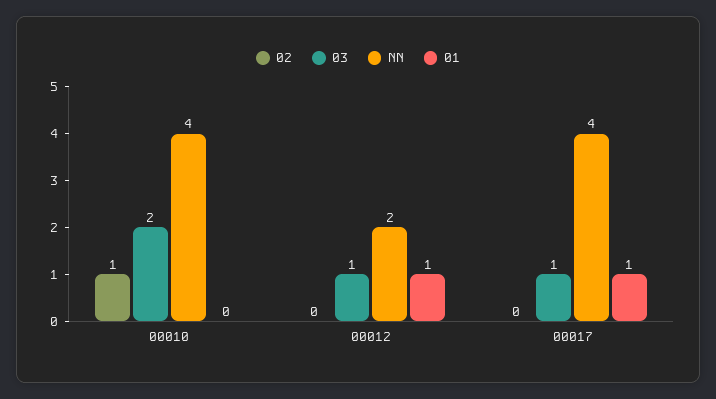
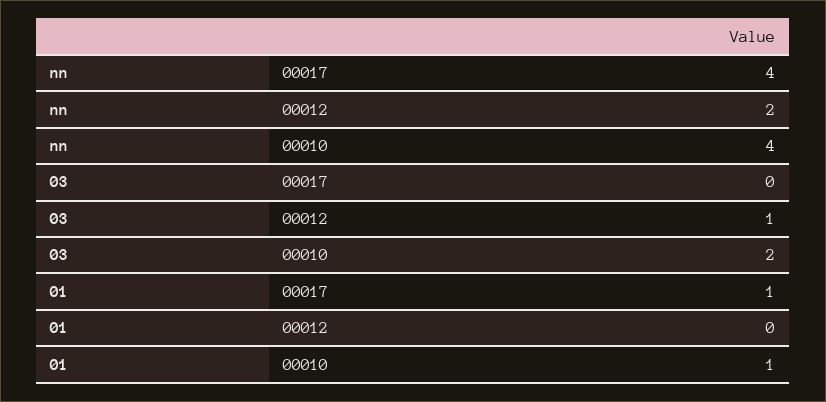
02, 00010: 1 -> none
01, 00010: 0 -> 1
02, 00012: 0 -> none
01, 00012: 1 -> 0
02, 00017: 0 -> none
03, 00017: 1 -> 0

